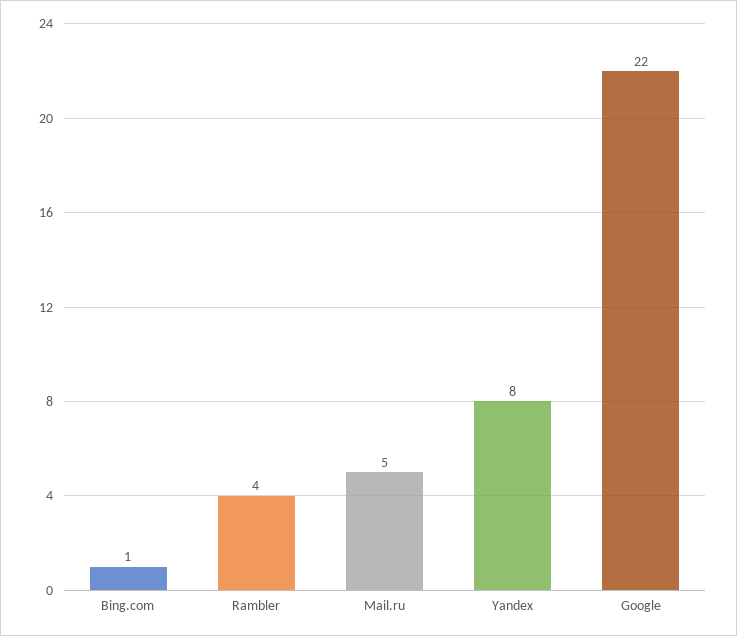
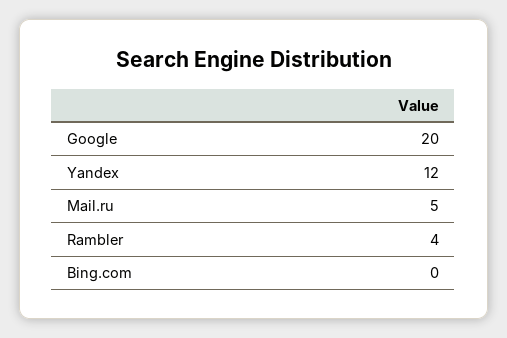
Bing.com: 1 -> 0
Yandex: 8 -> 12
Google: 22 -> 20

